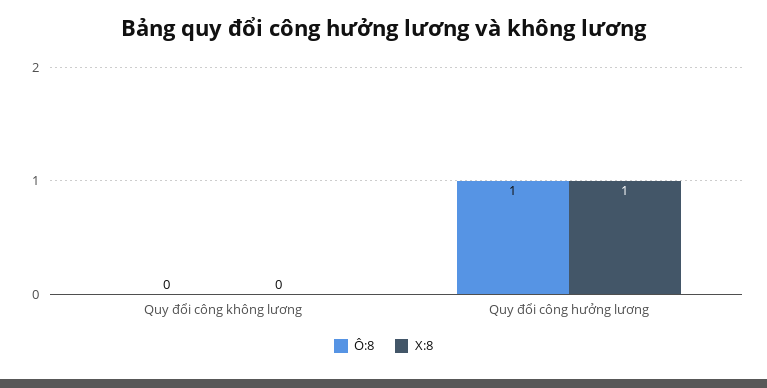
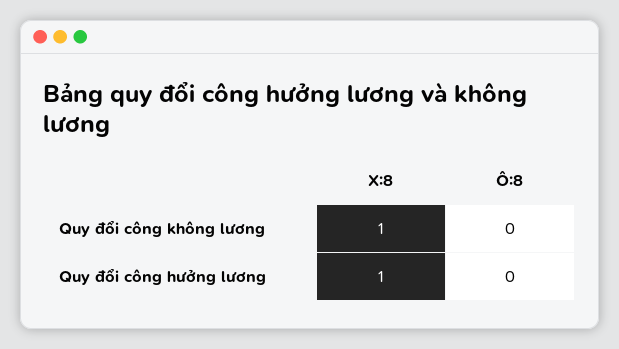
X:8, Quy đổi công không lương: 0 -> 1
Ô:8, Quy đổi công hưởng lương: 1 -> 0

